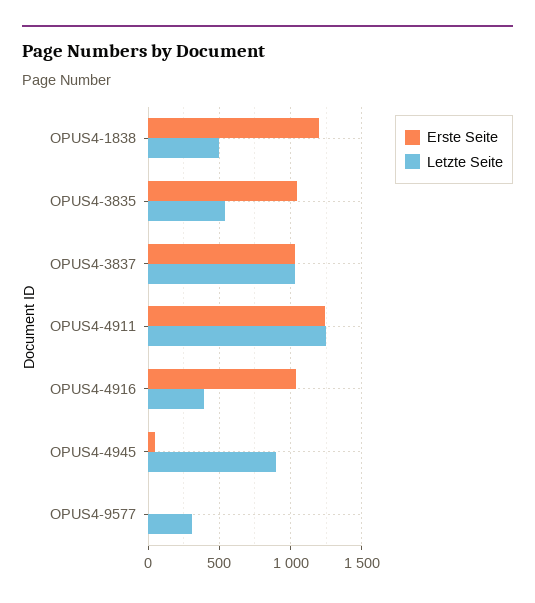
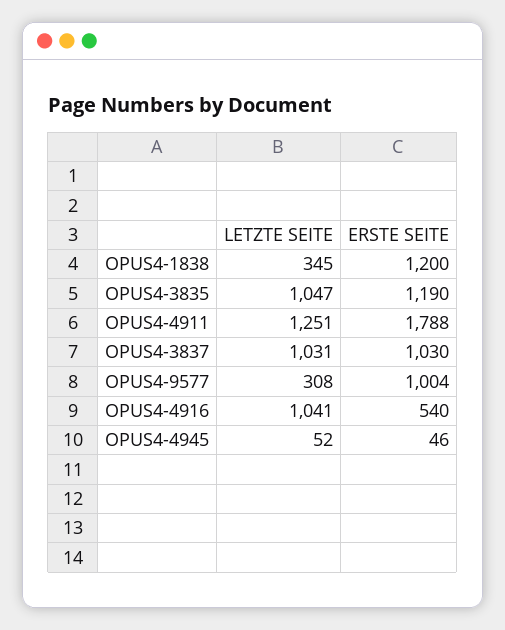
Letzte Seite, OPUS4-1838: 500 -> 345
Erste Seite, OPUS4-3835: 1050 -> 1190
Letzte Seite, OPUS4-3835: 550 -> 1047
Erste Seite, OPUS4-4911: 1250 -> 1788
Erste Seite, OPUS4-4916: 1050 -> 540
Letzte Seite, OPUS4-4916: 400 -> 1041
Letzte Seite, OPUS4-4945: 900 -> 52
Erste Seite, OPUS4-9577: 0 -> 1004

